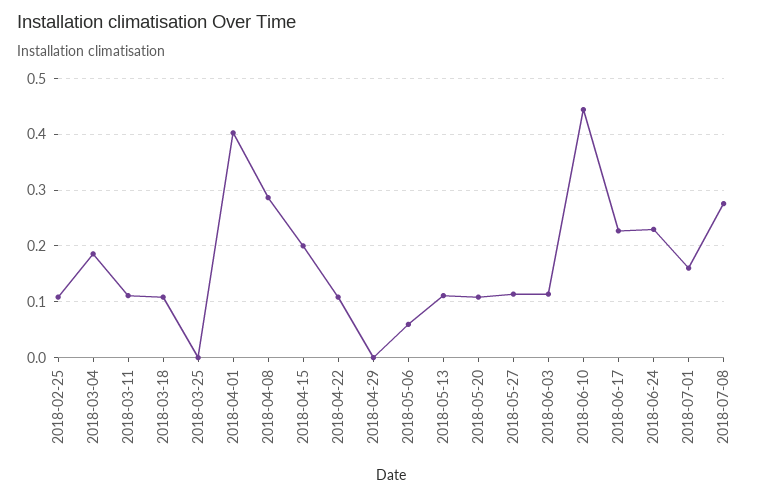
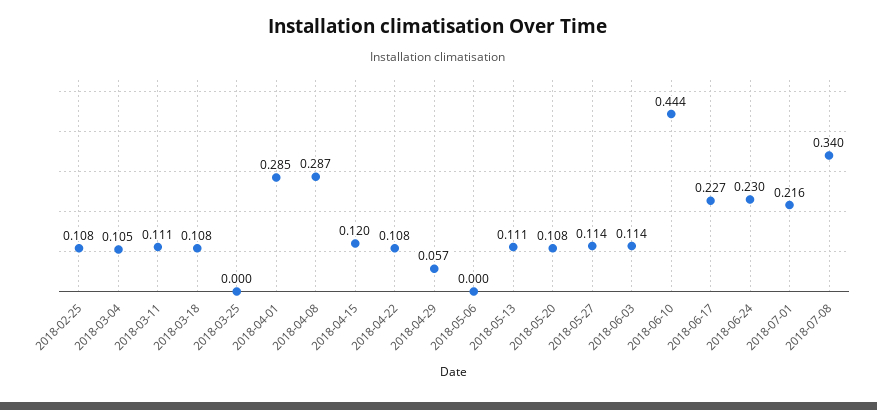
2018-03-04: 0.18 -> 0.105
2018-04-01: 0.4 -> 0.285
2018-04-15: 0.2 -> 0.12
2018-04-29: 0 -> 0.057
2018-05-06: 0.06 -> 0
2018-07-01: 0.16 -> 0.216
2018-07-08: 0.28 -> 0.34

